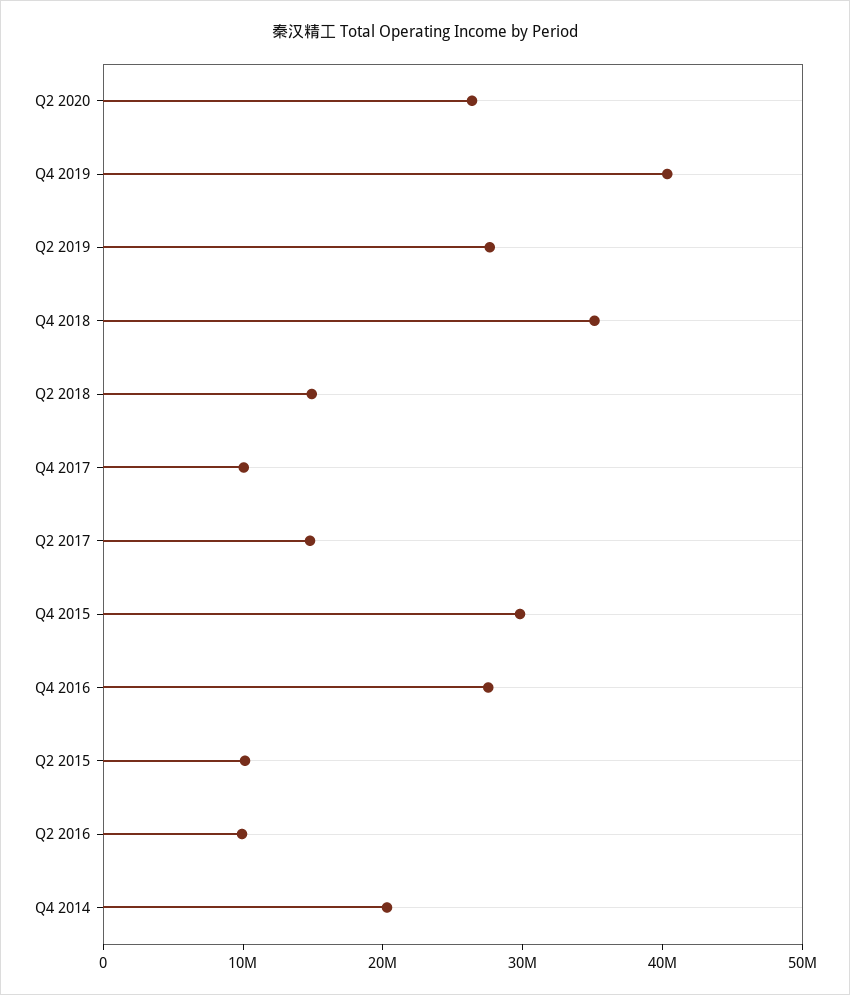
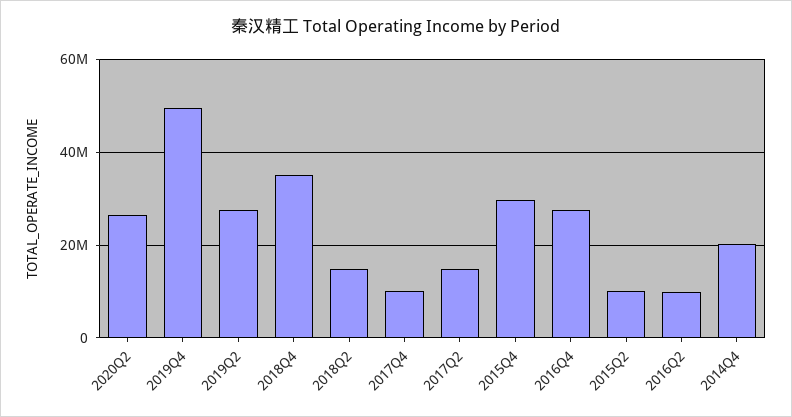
Q4 2019: 40000000 -> 50000000

